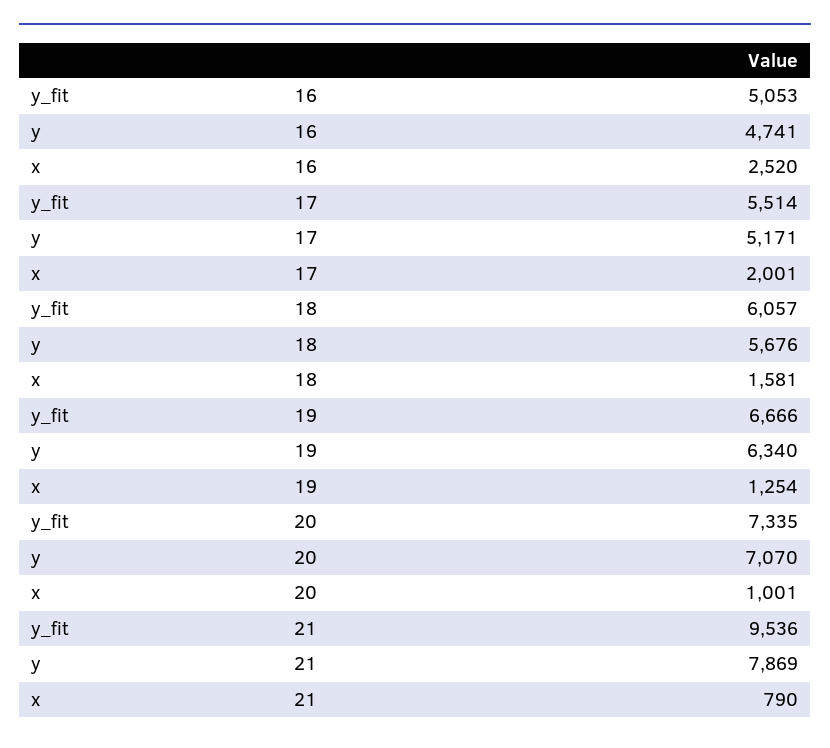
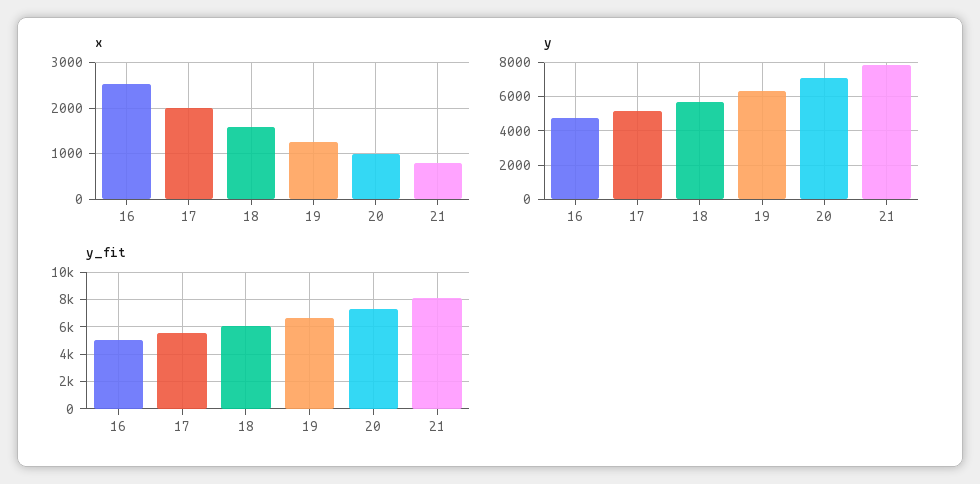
y_fit, 21: 9536 -> 8000

